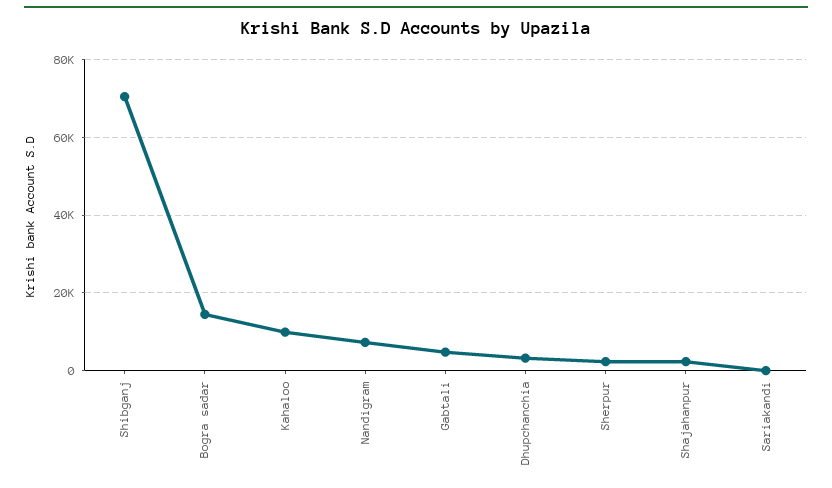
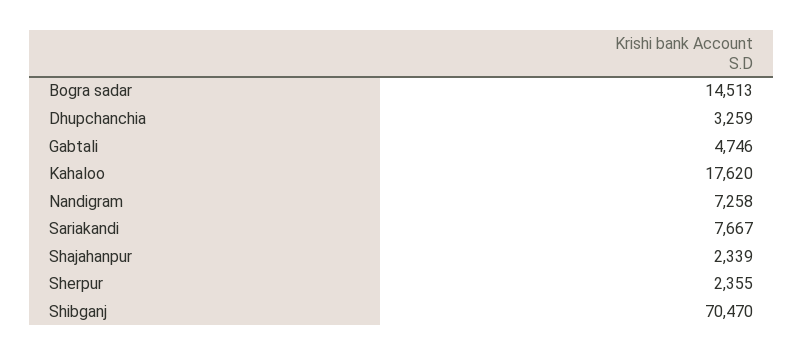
Kahaloo: 10000 -> 17620
Sariakandi: 0 -> 7667

